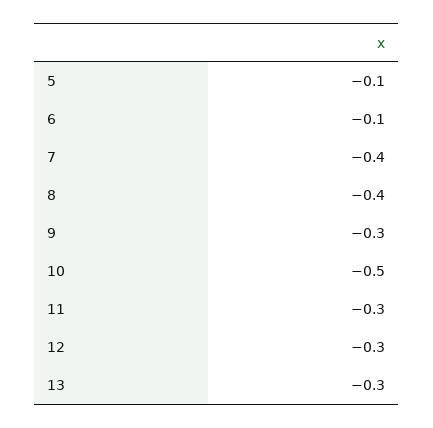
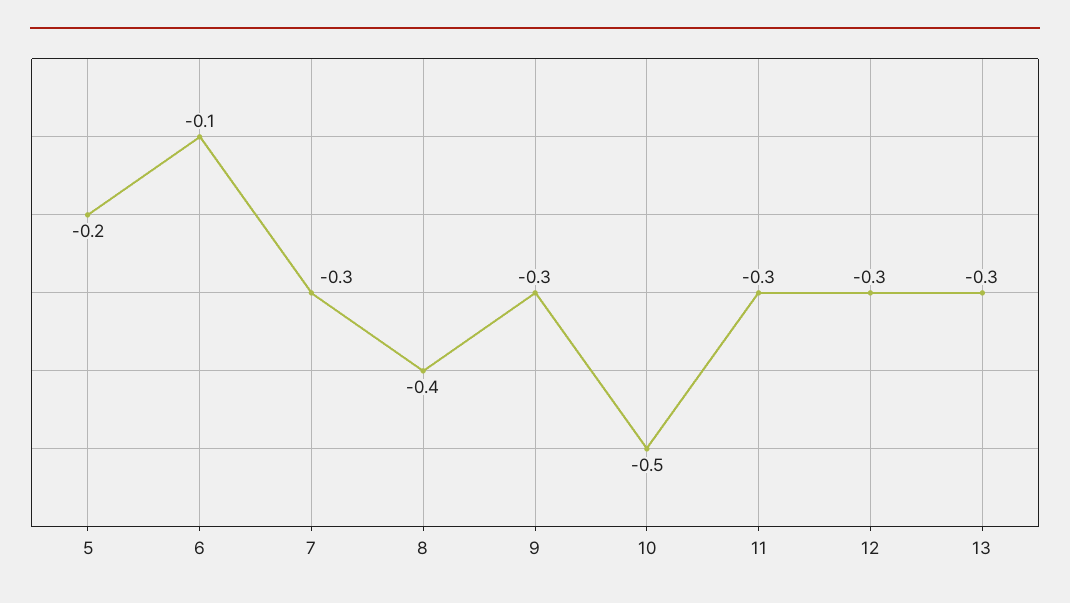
5: -0.1 -> -0.2
7: -0.4 -> -0.3

